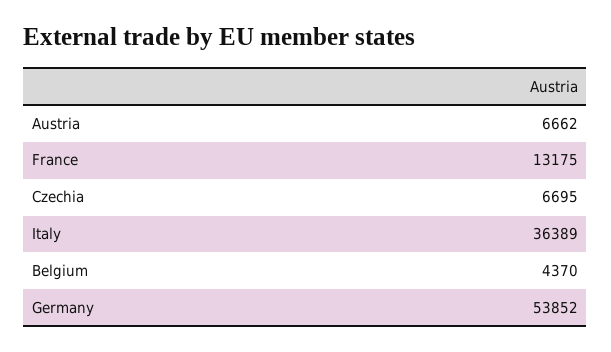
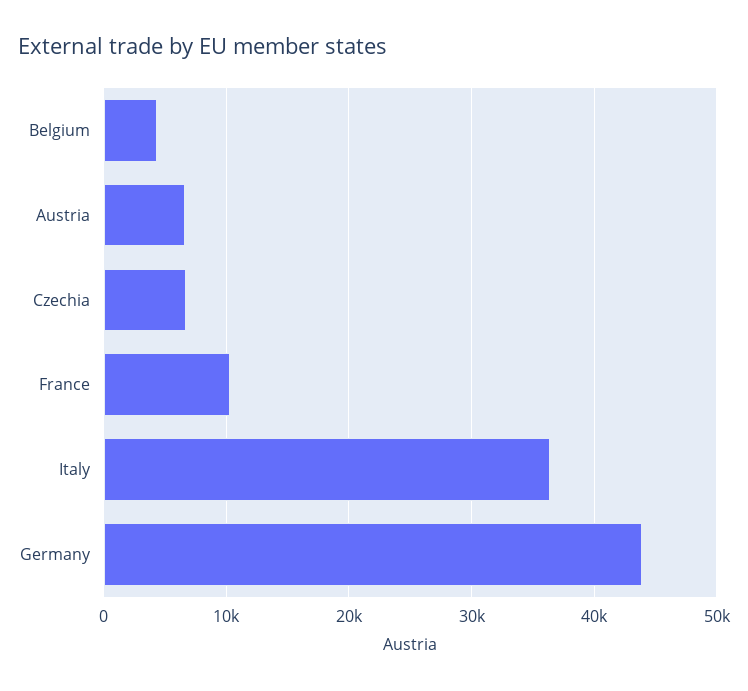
France: 13175 -> 10000
Germany: 53852 -> 44000

